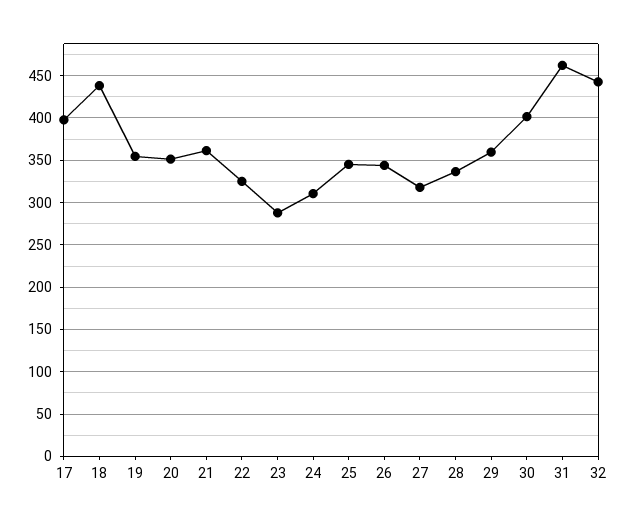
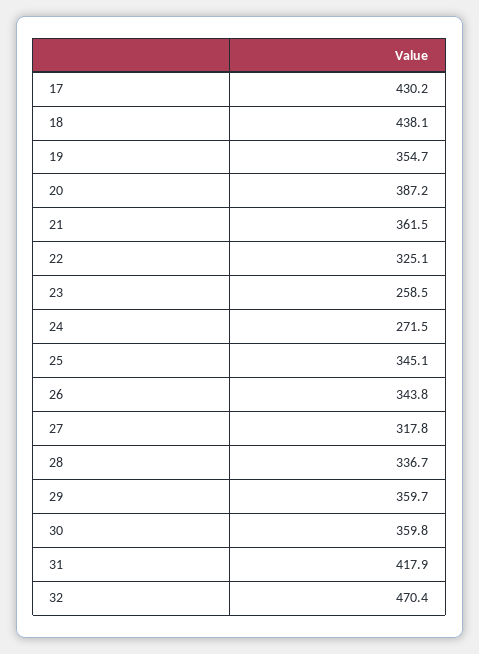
17: 400 -> 430.2
20: 350 -> 387.2
23: 290 -> 258.5
24: 310 -> 271.5
30: 400 -> 359.8
31: 460 -> 417.9
32: 440 -> 470.4

